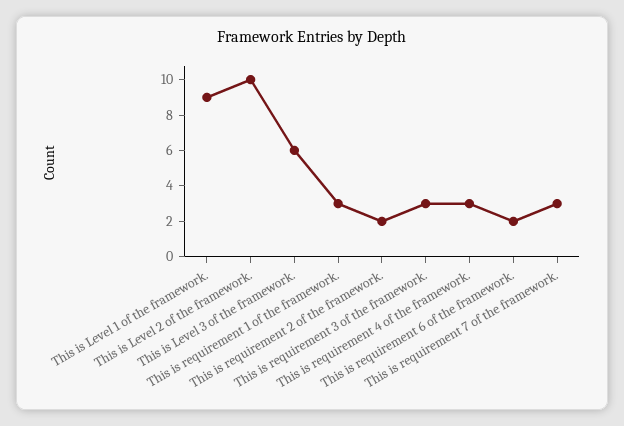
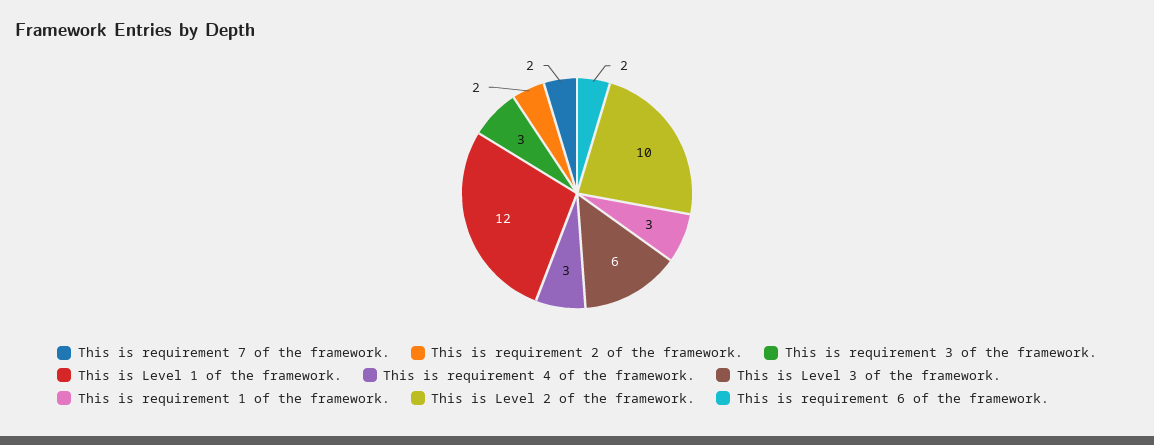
This is Level 1 of the framework.: 9 -> 12
This is requirement 7 of the framework.: 3 -> 2

